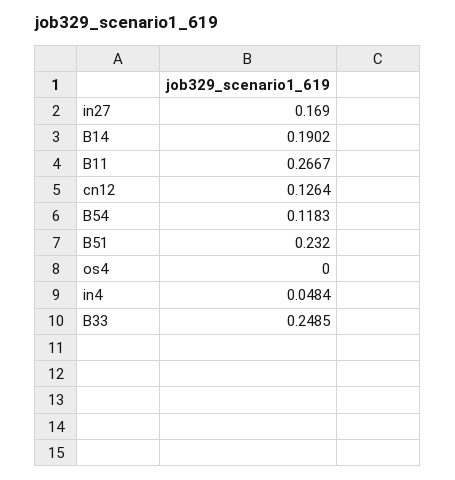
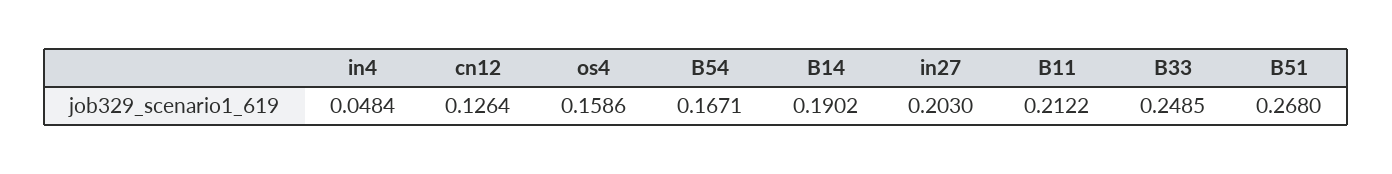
in27: 0.169 -> 0.203
B11: 0.2667 -> 0.2122
B54: 0.1183 -> 0.1671
B51: 0.232 -> 0.268
os4: 0 -> 0.1586

